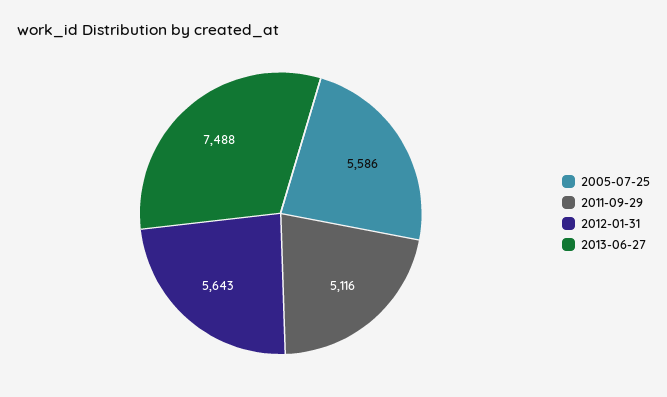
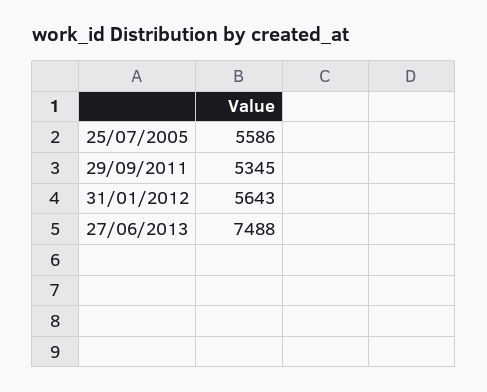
2011-09-29: 5116 -> 5345

